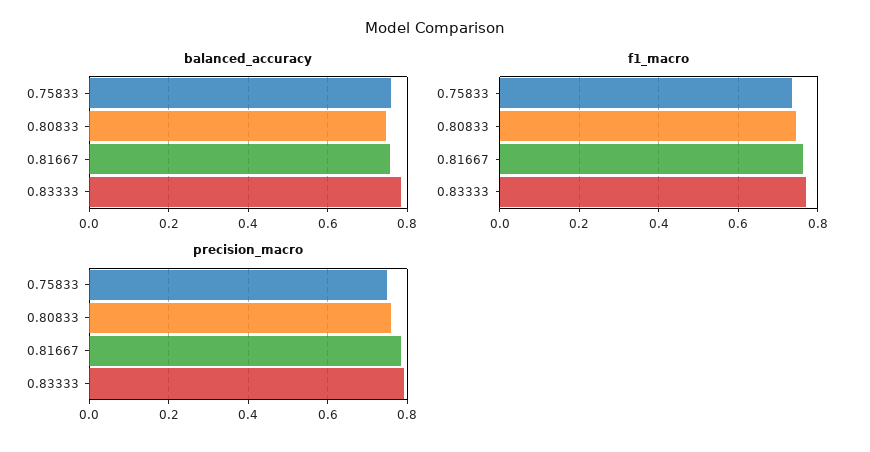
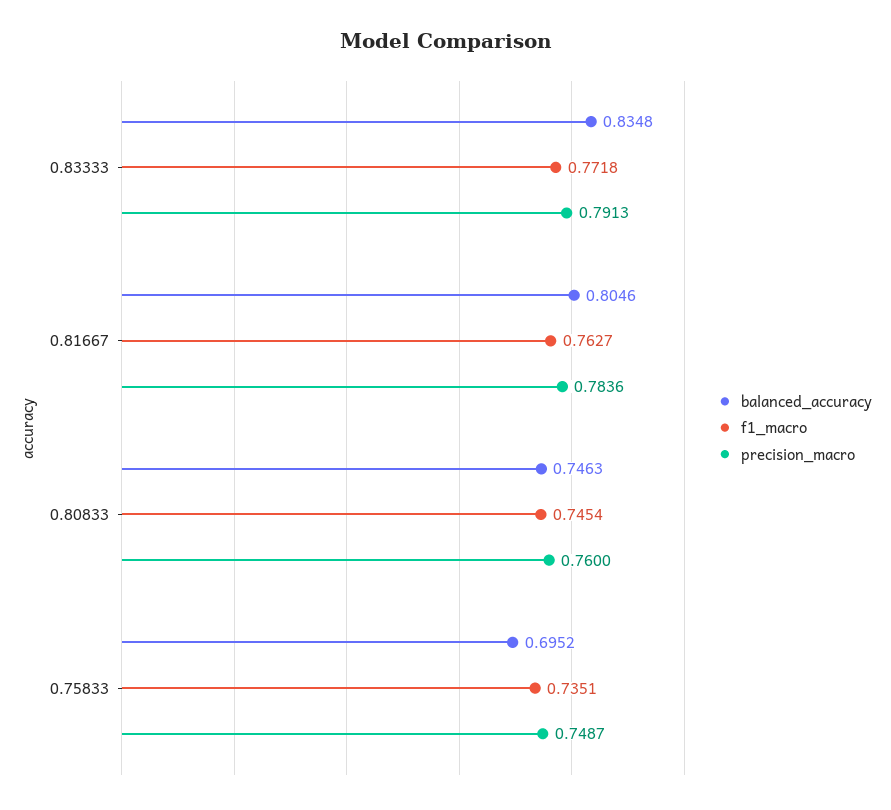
balanced_accuracy, 0.75833: 0.76 -> 0.6952
balanced_accuracy, 0.81667: 0.76 -> 0.8046
balanced_accuracy, 0.83333: 0.78 -> 0.8348

